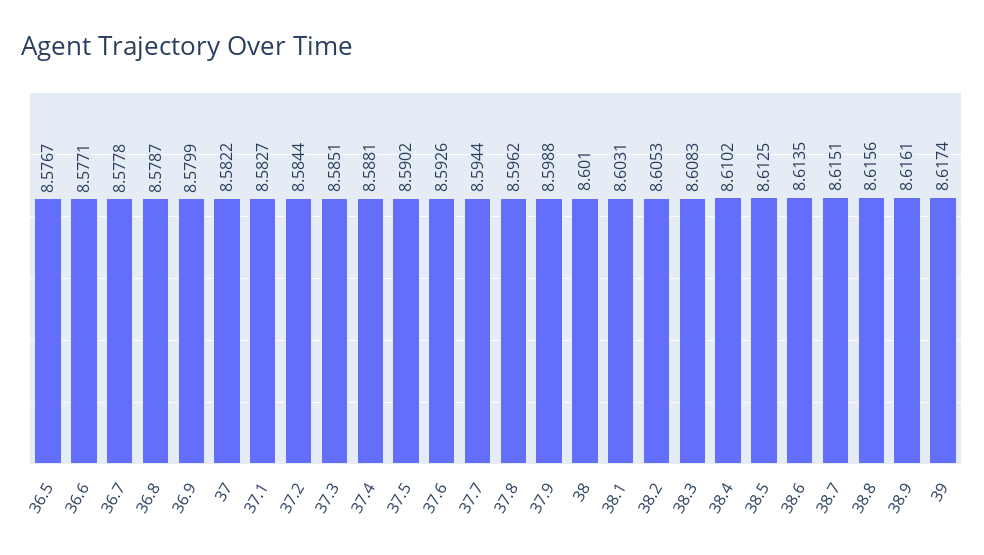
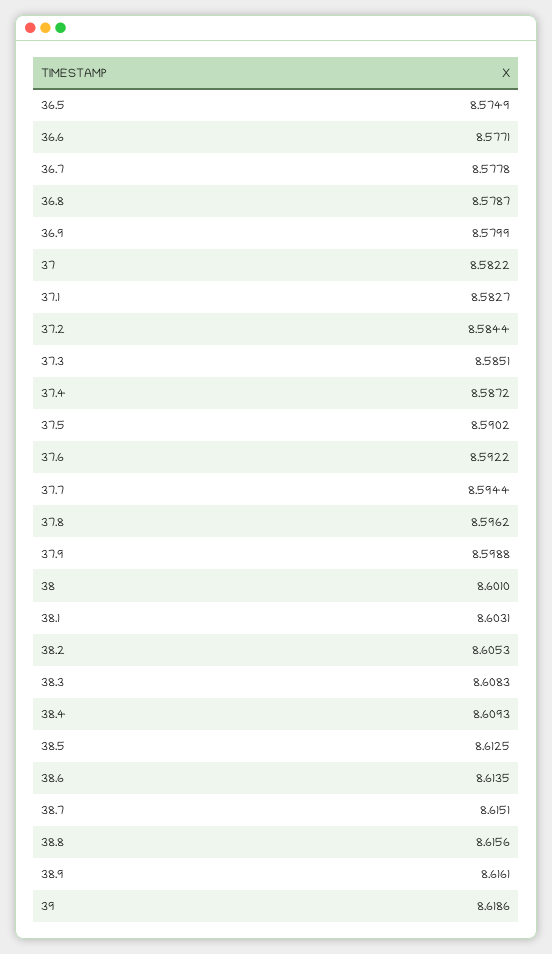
36.5: 8.5767 -> 8.5749
37.4: 8.5881 -> 8.5872
37.6: 8.5926 -> 8.5922
38.4: 8.6102 -> 8.6093
39: 8.6174 -> 8.6186

